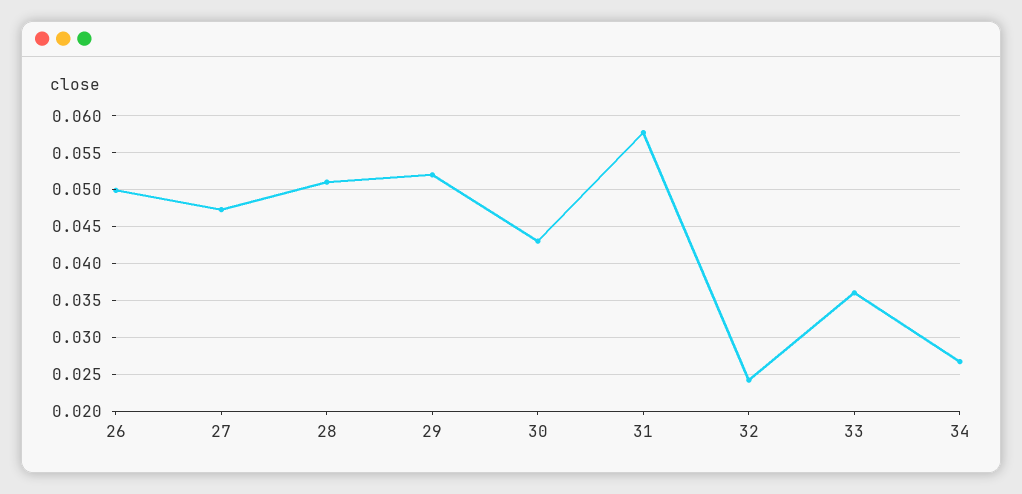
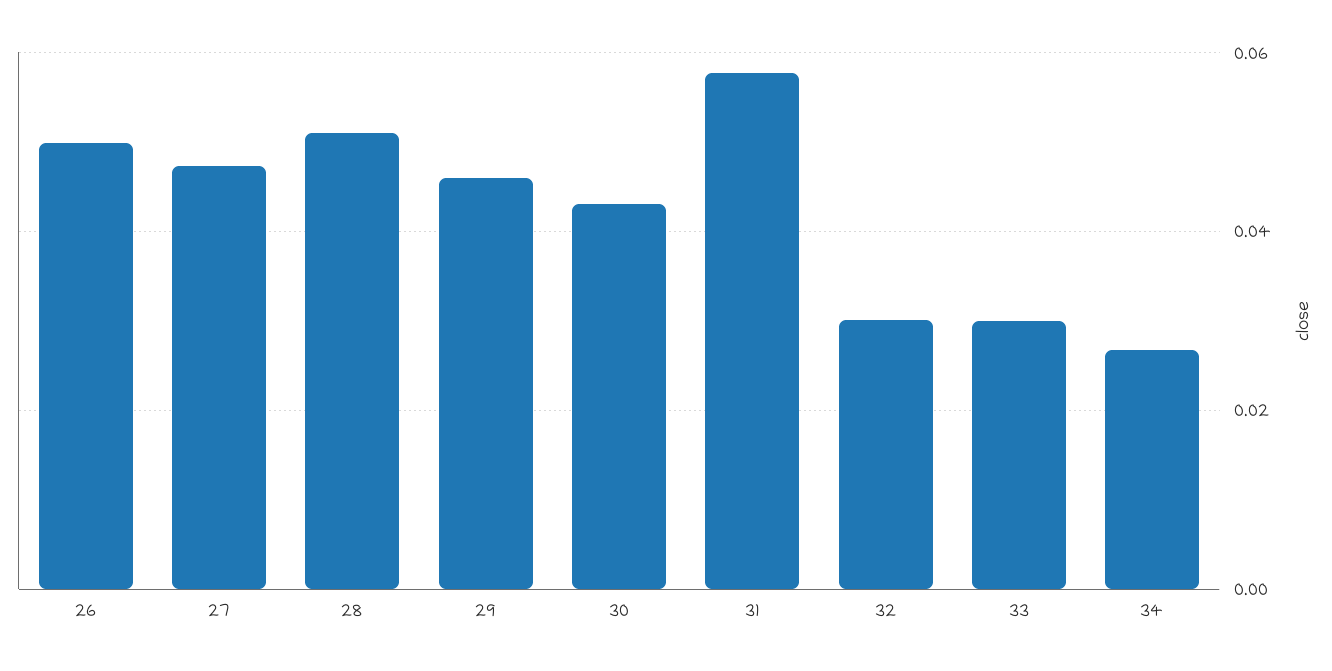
29: 0.052 -> 0.046
32: 0.024 -> 0.03
33: 0.036 -> 0.03

